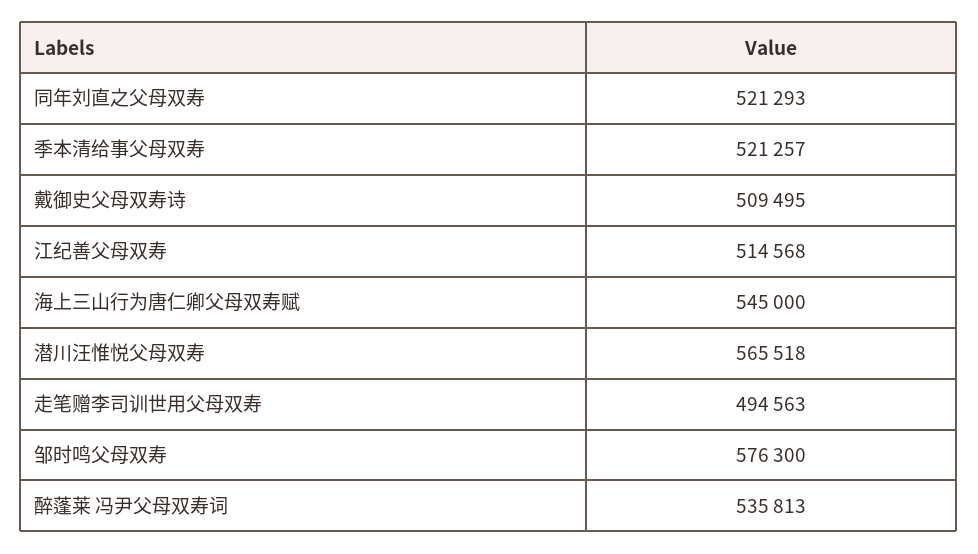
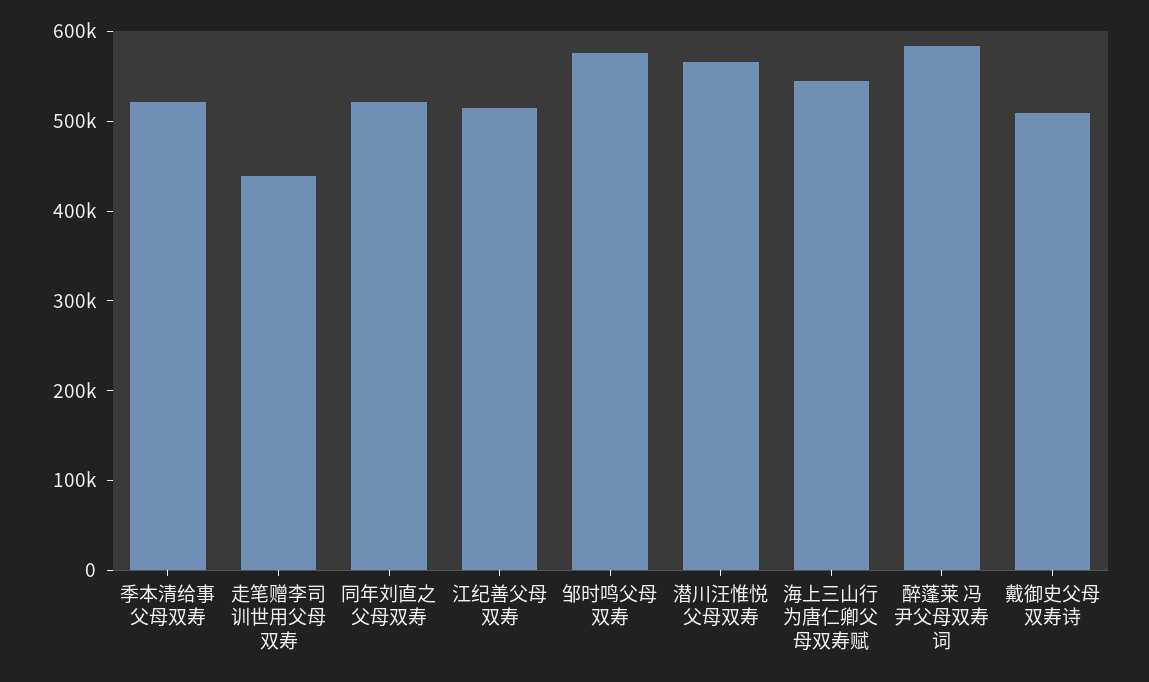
走笔赠李司训世用父母双寿: 494563 -> 440000
醉蓬莱 冯尹父母双寿词: 535813 -> 580000

